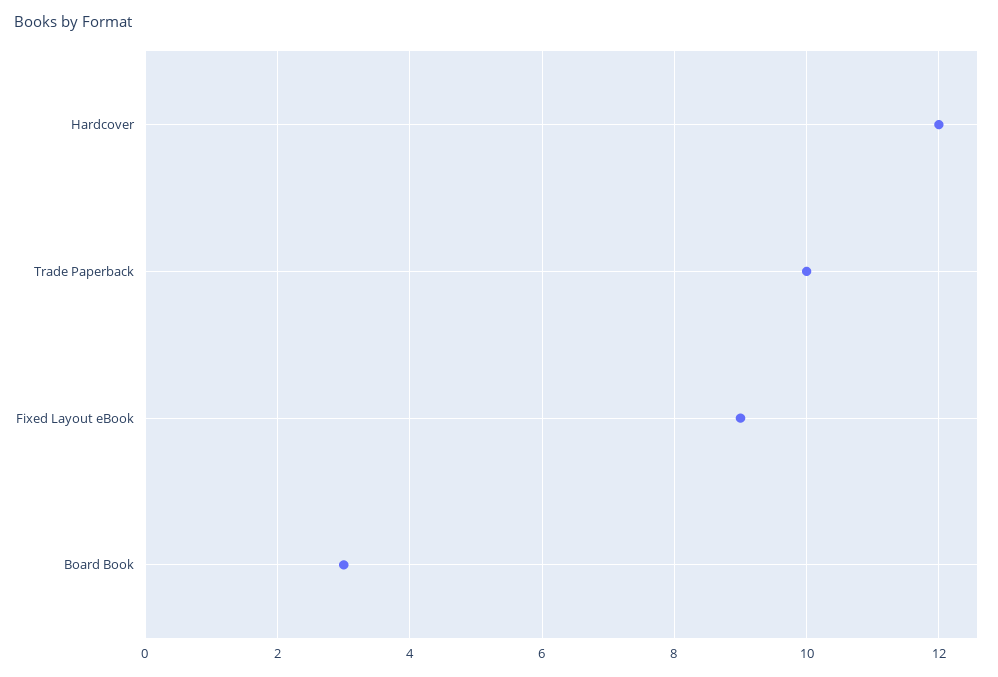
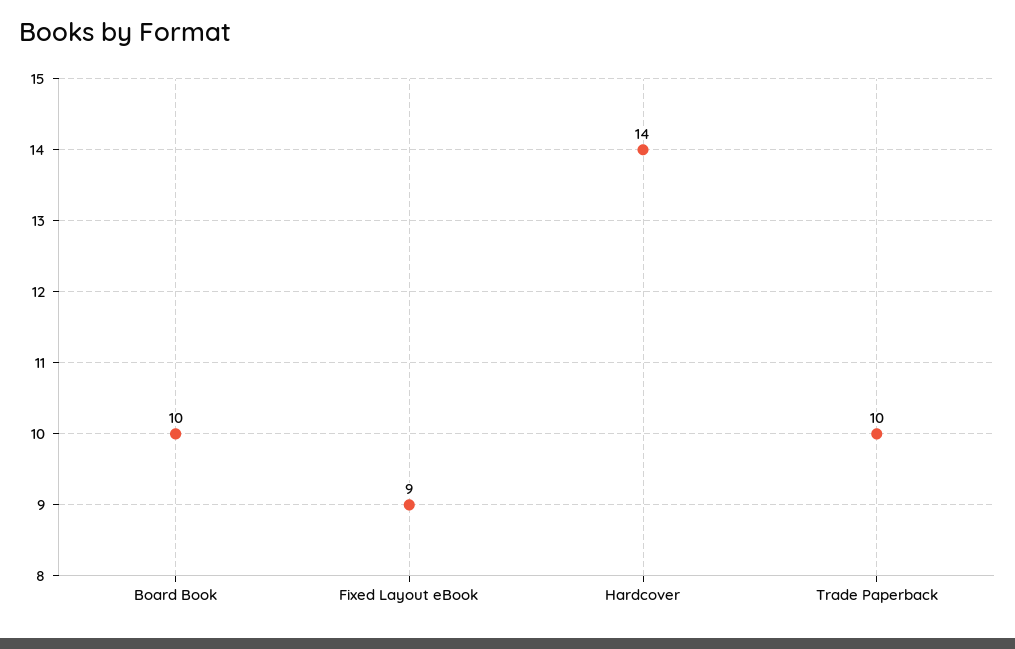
Hardcover: 12 -> 14
Board Book: 3 -> 10

